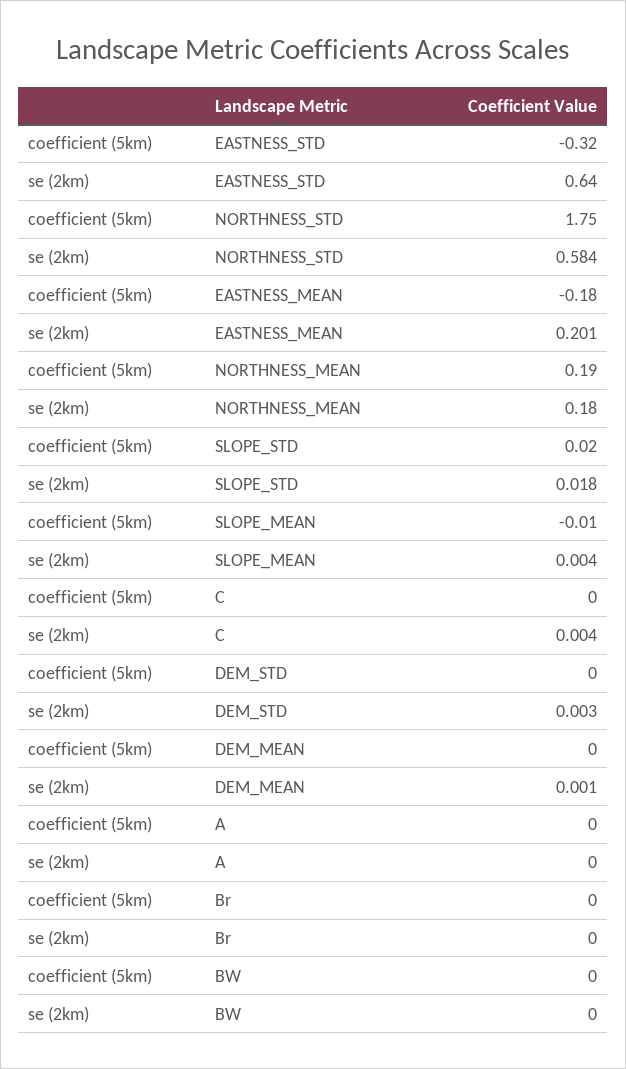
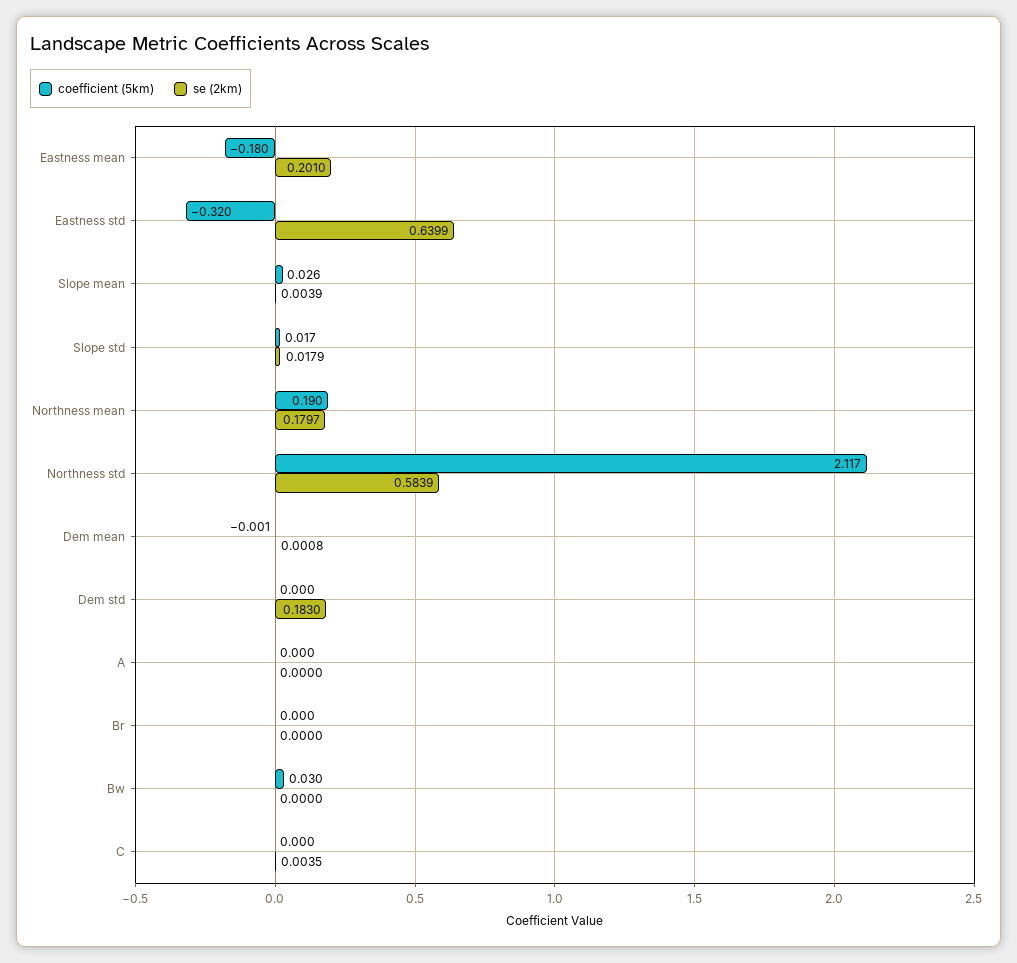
coefficient (5km), NORTHNESS_STD: 1.75 -> 2.117
coefficient (5km), SLOPE_MEAN: -0.01 -> 0.026
se (2km), DEM_STD: 0.003 -> 0.183
coefficient (5km), BW: 0 -> 0.03

